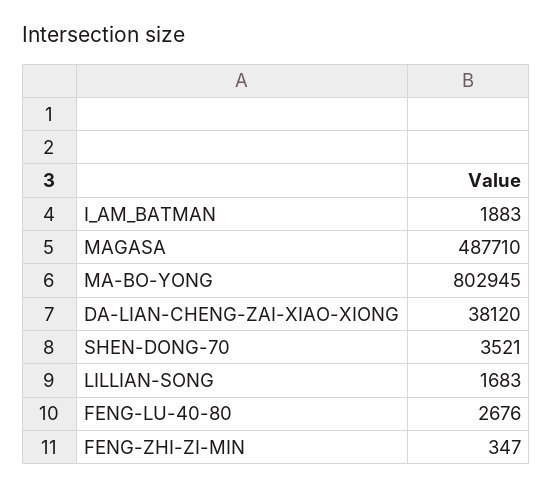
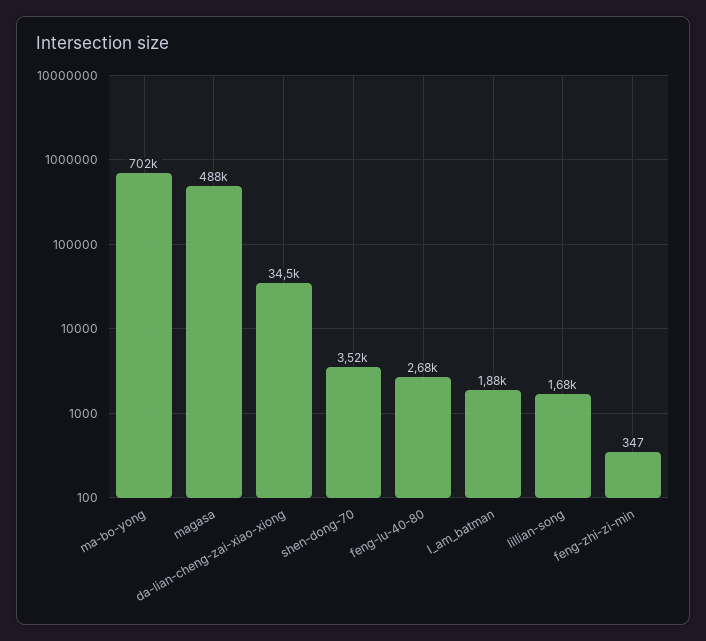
MA-BO-YONG: 802945 -> 702000
DA-LIAN-CHENG-ZAI-XIAO-XIONG: 38120 -> 34500

